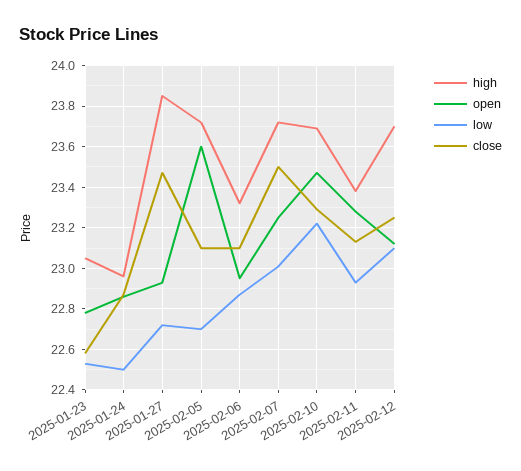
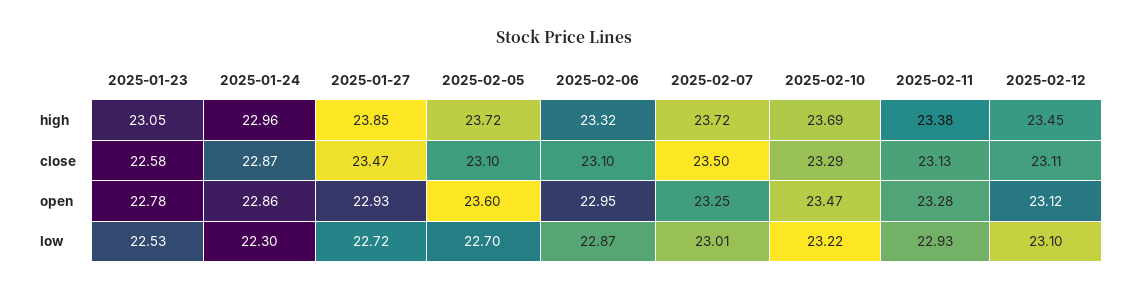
low, 2025-01-24: 22.5 -> 22.3
high, 2025-02-12: 23.7 -> 23.45
close, 2025-02-12: 23.25 -> 23.11

